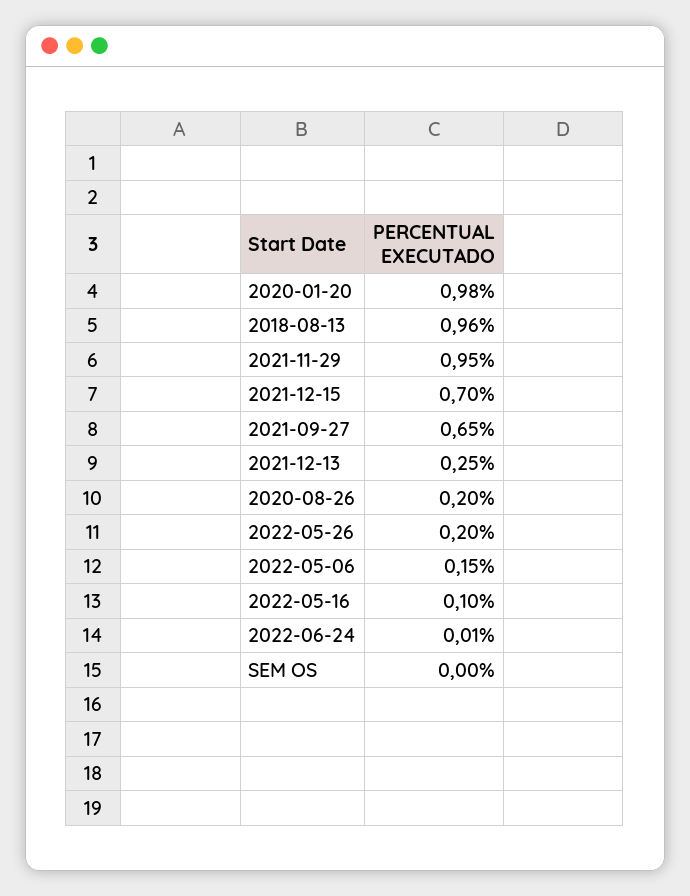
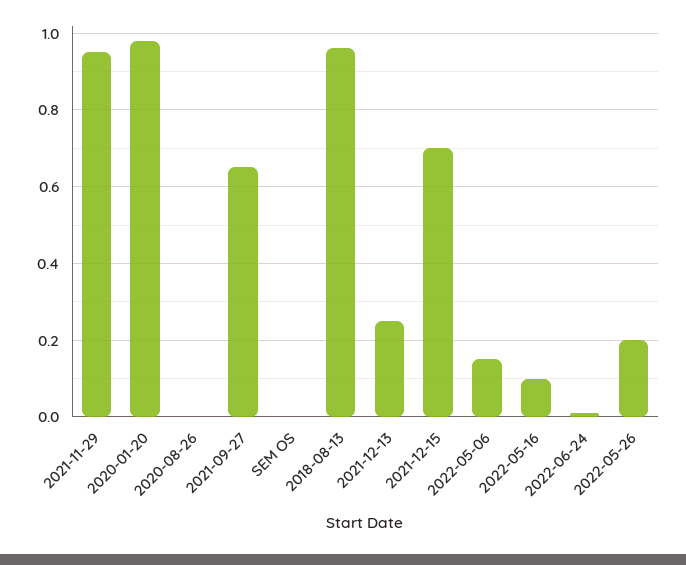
2020-08-26: 0.2 -> 0

